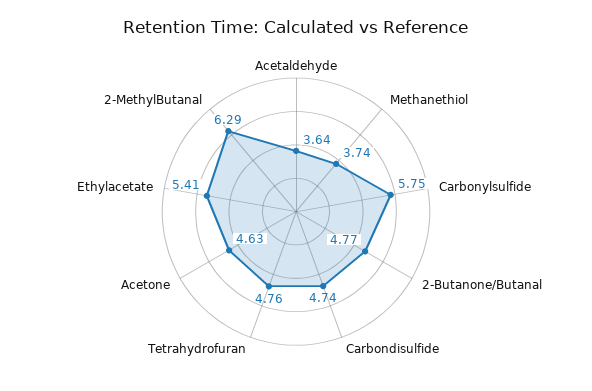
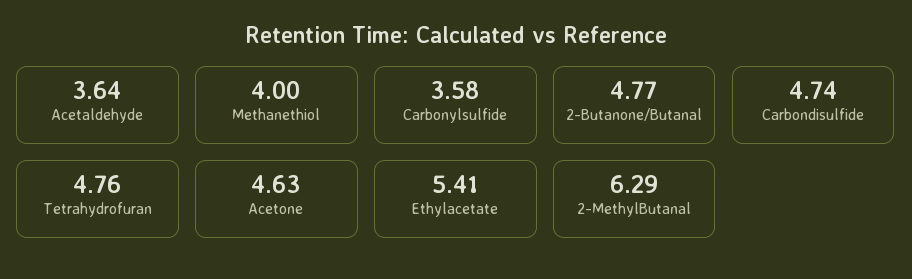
Methanethiol: 3.74 -> 4
Carbonylsulfide: 5.75 -> 3.58

